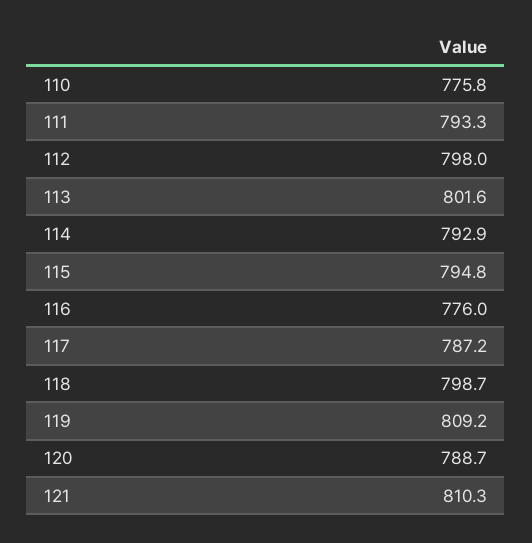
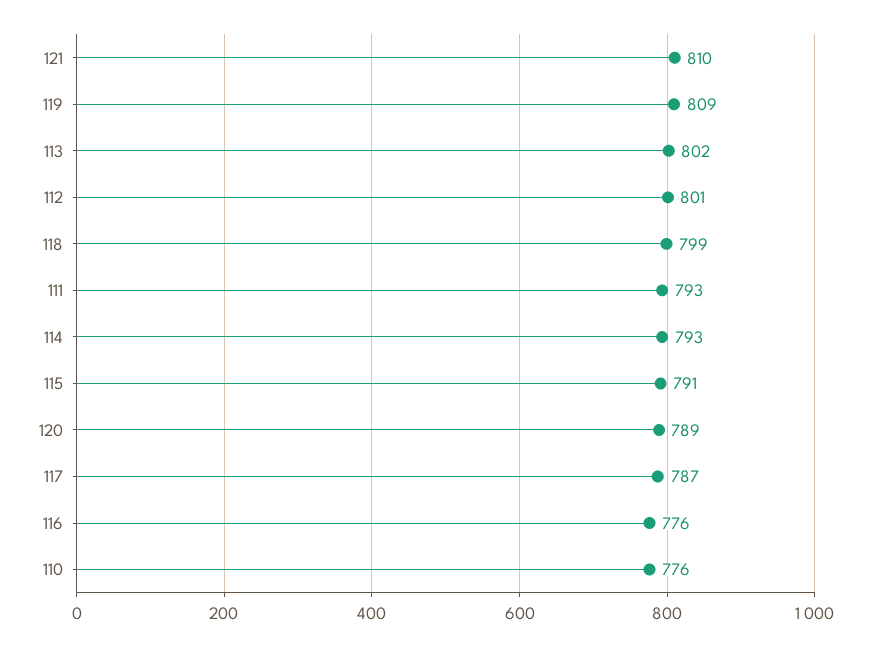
112: 798 -> 801
115: 794.8 -> 791

